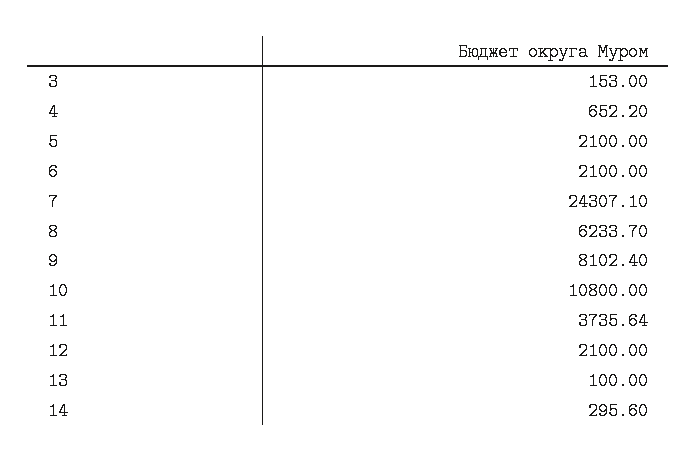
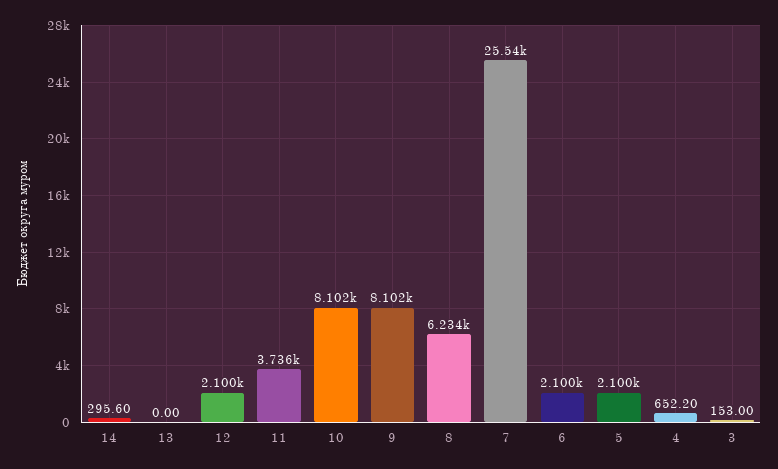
7: 24307.1 -> 25540
10: 10800 -> 8102
13: 100 -> 0

